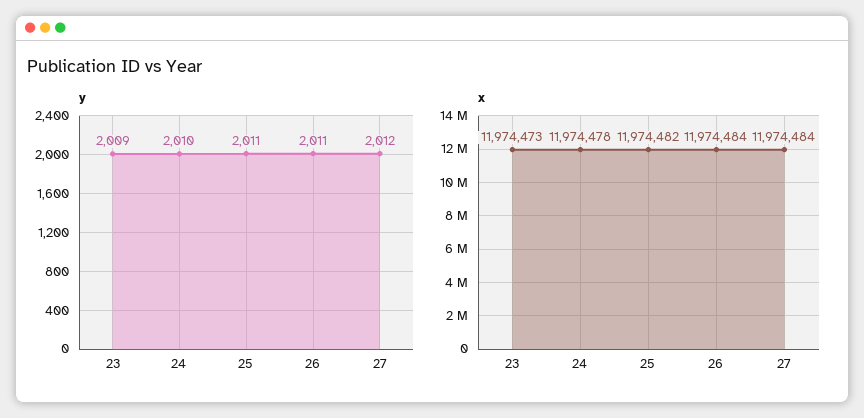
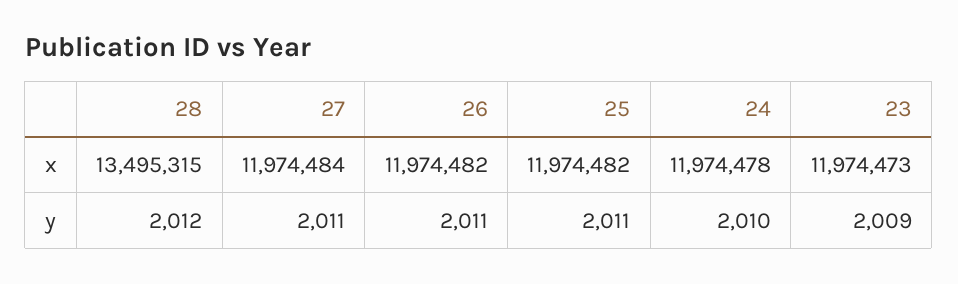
y, 27: 2012 -> 2011
x, 26: 11974484 -> 11974482
x, 28: none -> 13495315
y, 28: none -> 2012

